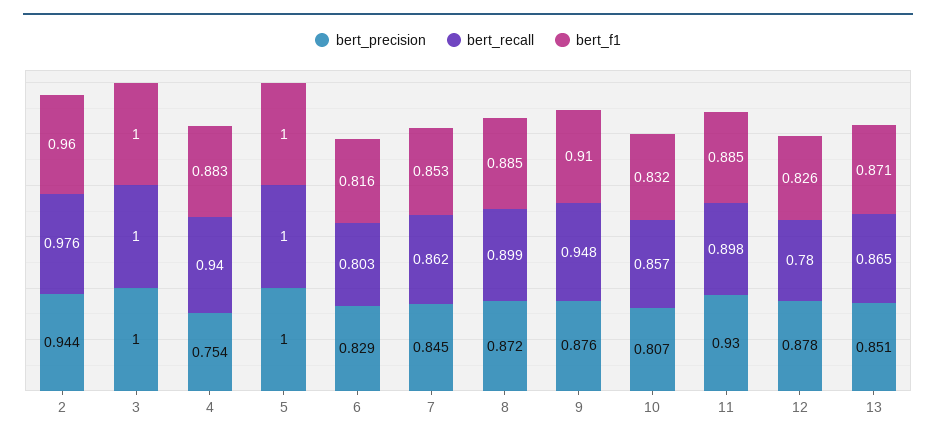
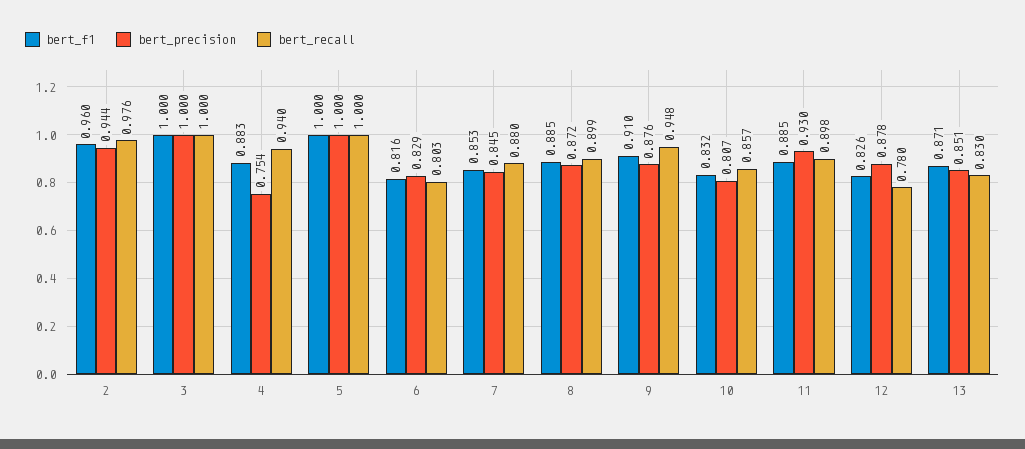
bert_recall, 7: 0.862 -> 0.88
bert_recall, 13: 0.865 -> 0.83

